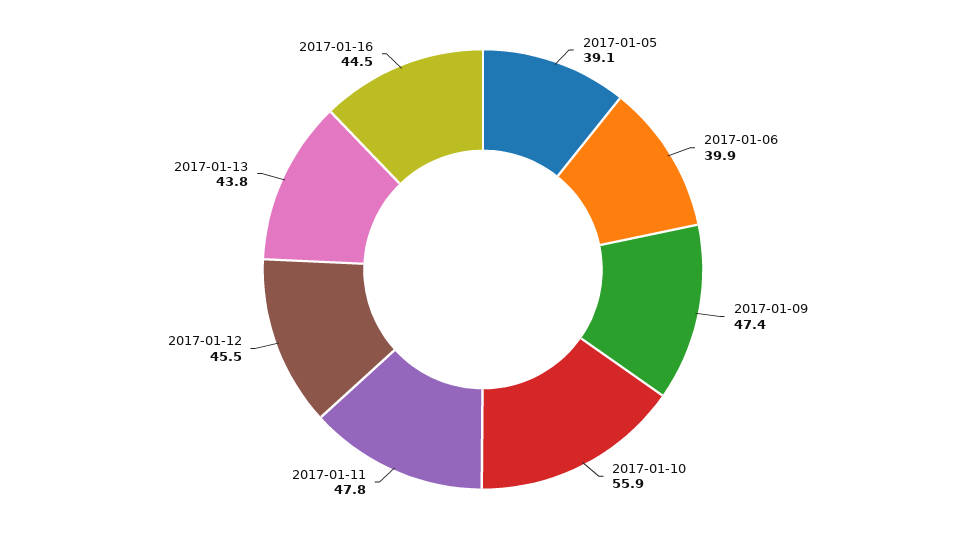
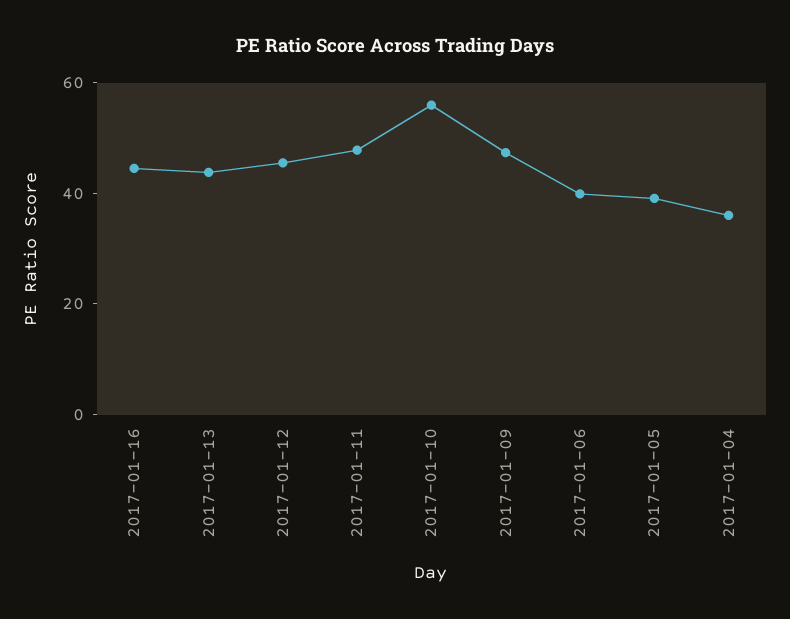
2017-01-04: none -> 35

